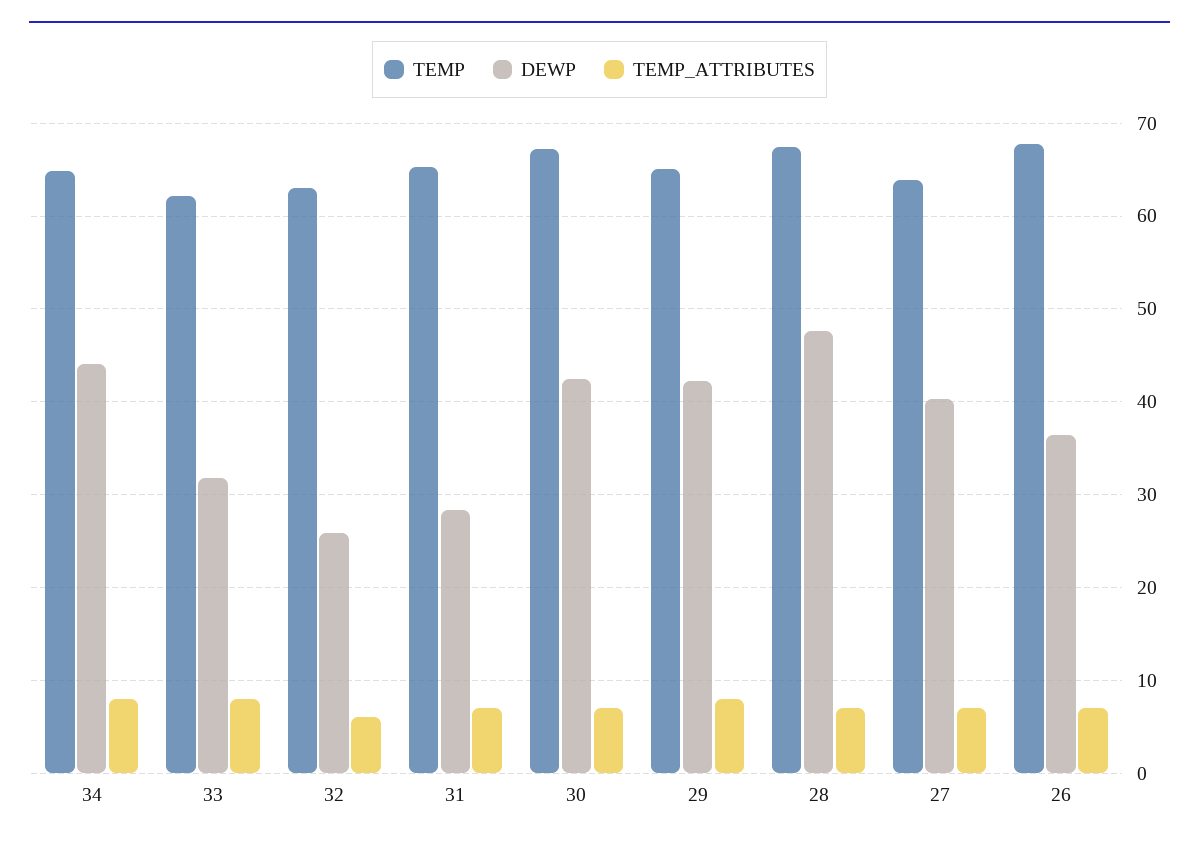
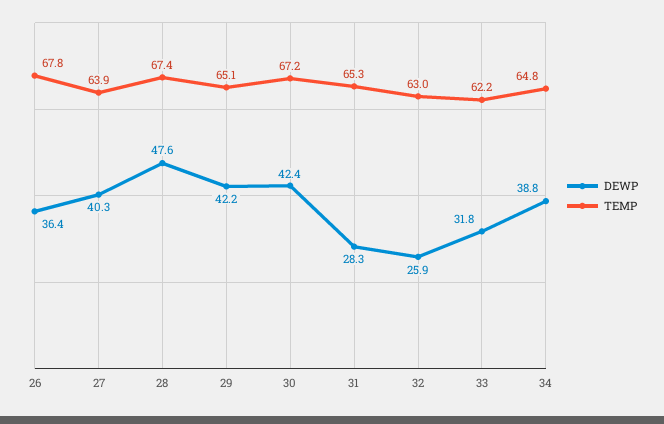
DEWP, 34: 44 -> 38.8
TEMP_ATTRIBUTES, 34: 8 -> none
TEMP_ATTRIBUTES, 33: 8 -> none
TEMP_ATTRIBUTES, 32: 6 -> none
TEMP_ATTRIBUTES, 31: 7 -> none
TEMP_ATTRIBUTES, 30: 7 -> none
TEMP_ATTRIBUTES, 29: 8 -> none
TEMP_ATTRIBUTES, 28: 7 -> none
TEMP_ATTRIBUTES, 27: 7 -> none
TEMP_ATTRIBUTES, 26: 7 -> none

